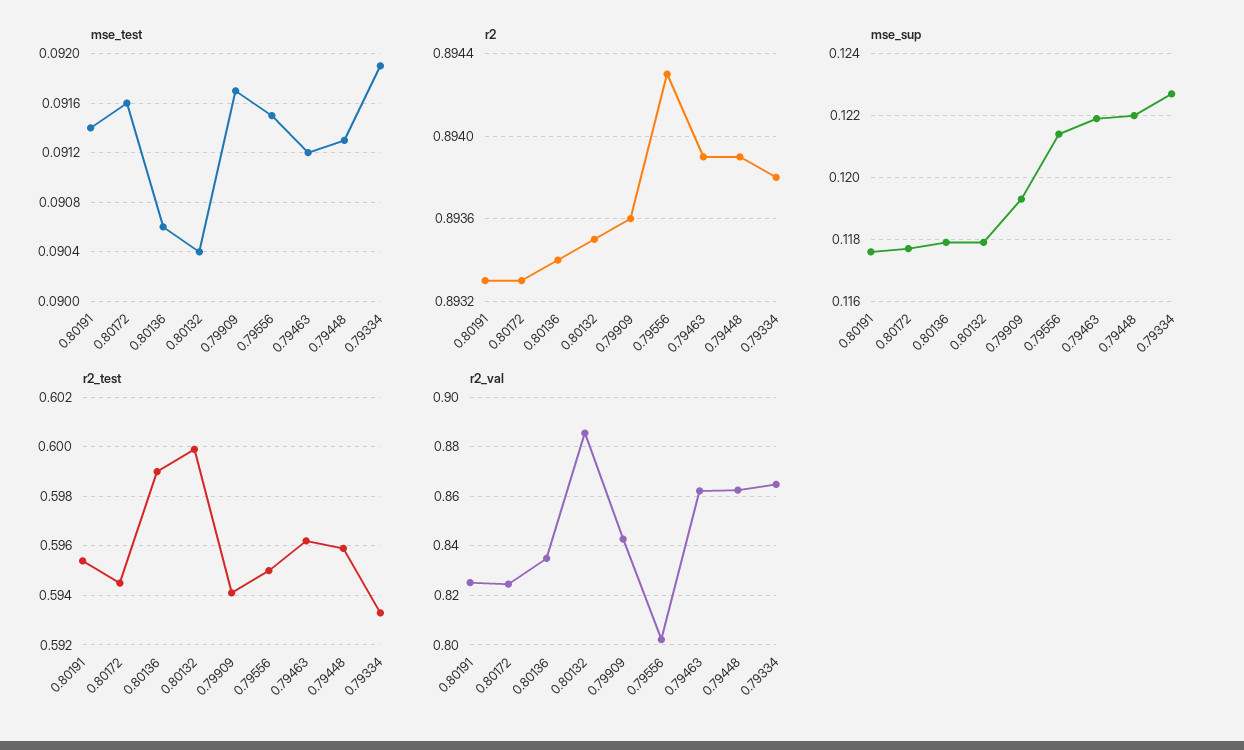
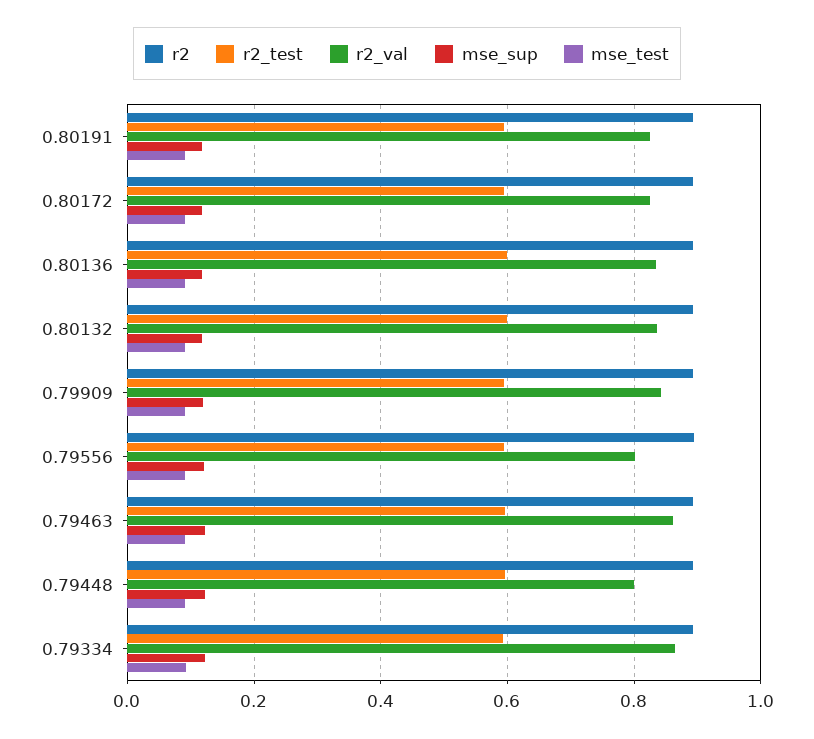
r2_val, 0.80132: 0.885 -> 0.84
r2_val, 0.79448: 0.8625 -> 0.8

